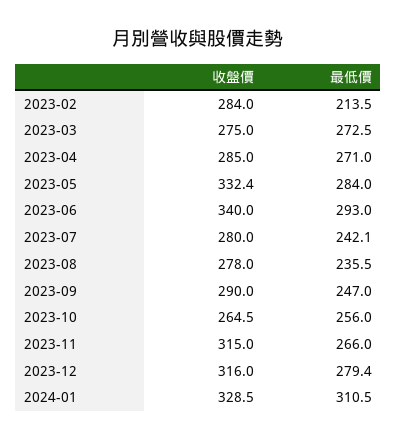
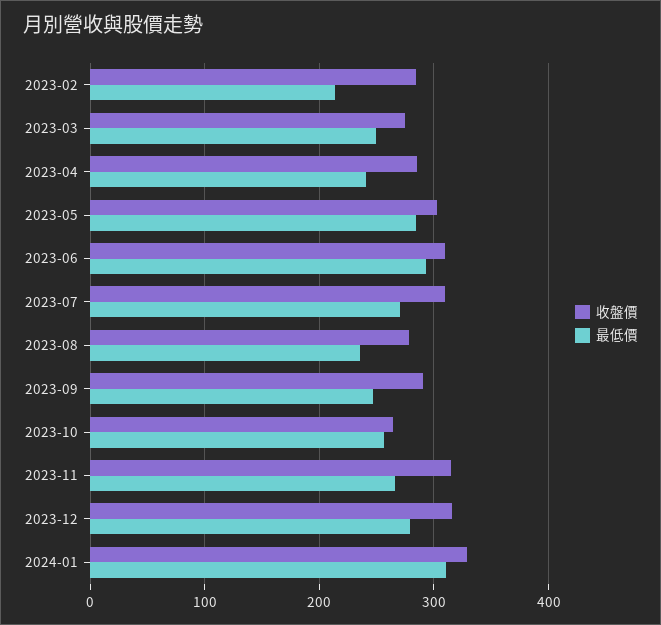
最低價, 2023-03: 272.5 -> 250
最低價, 2023-04: 271 -> 240
收盤價, 2023-05: 332.4 -> 300
收盤價, 2023-06: 340 -> 310
收盤價, 2023-07: 280 -> 310
最低價, 2023-07: 242.1 -> 270

